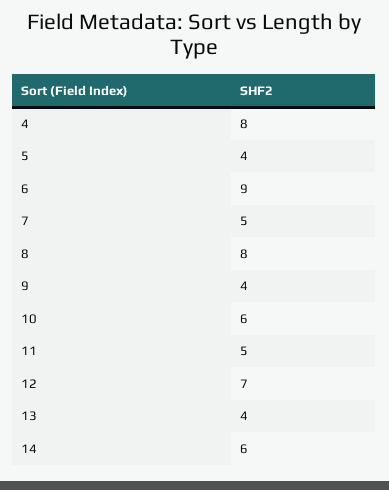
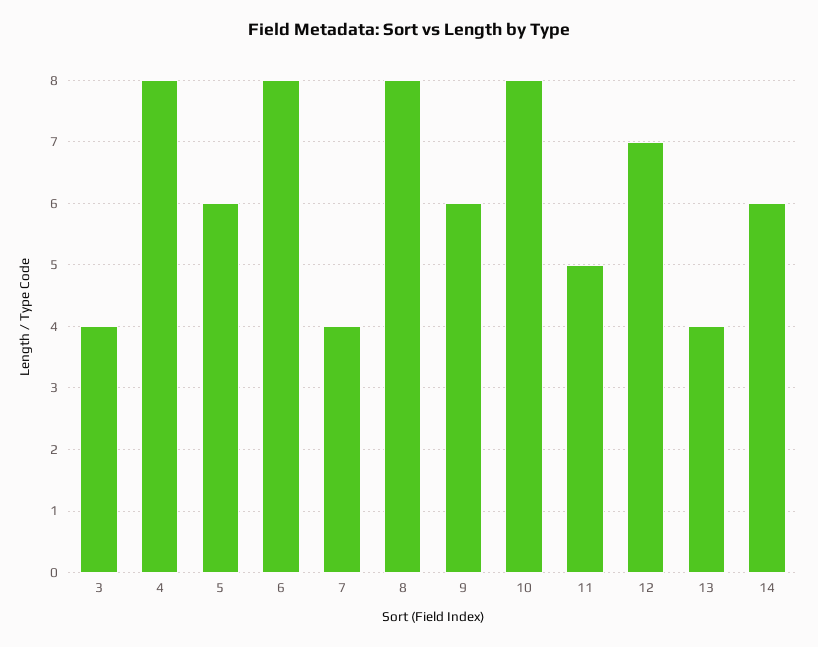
5: 4 -> 6
6: 9 -> 8
7: 5 -> 4
9: 4 -> 6
10: 6 -> 8
3: none -> 4

